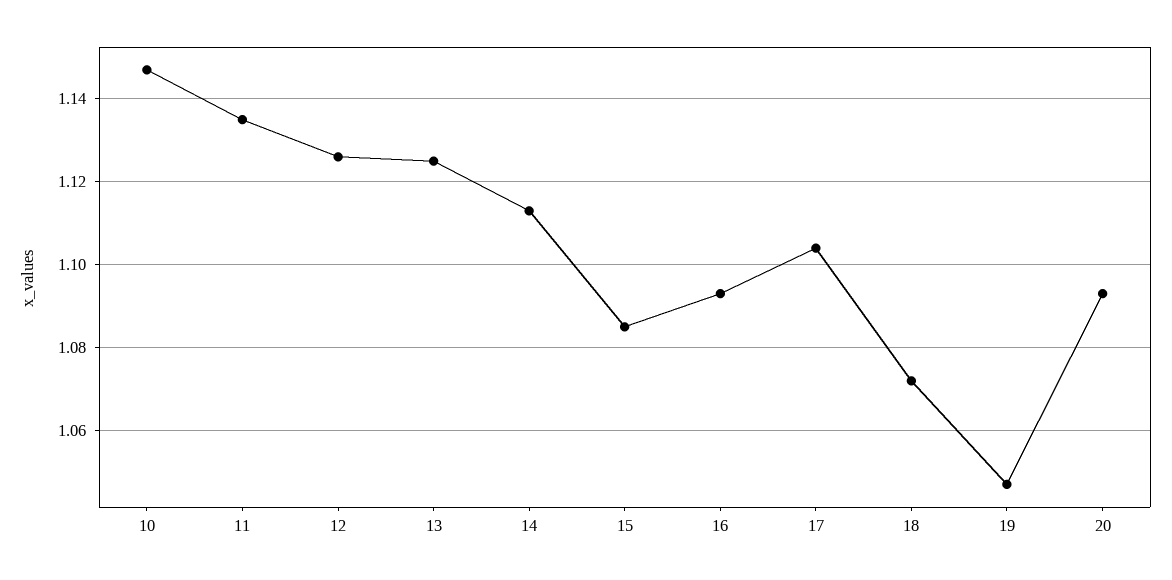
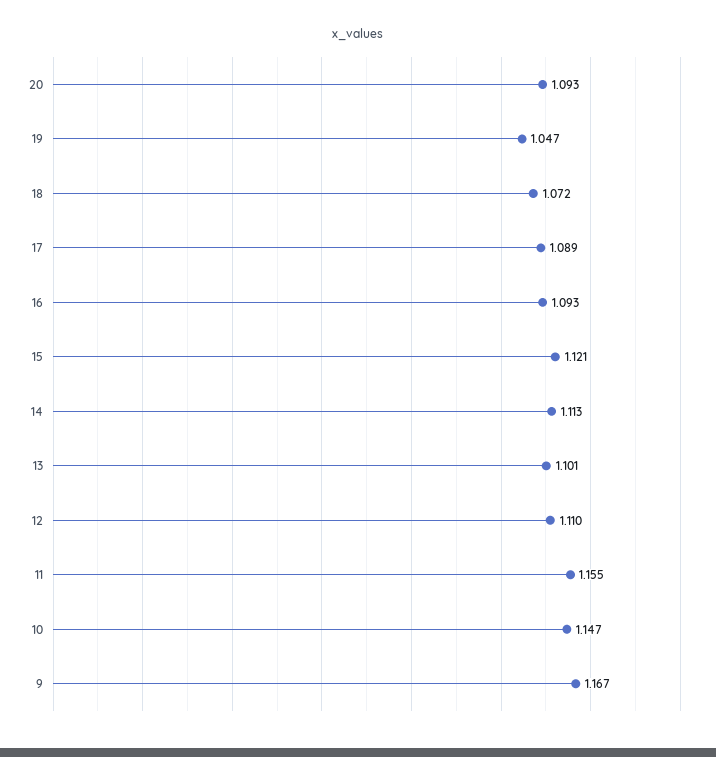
11: 1.135 -> 1.155
12: 1.125 -> 1.11
13: 1.125 -> 1.101
15: 1.085 -> 1.121
17: 1.105 -> 1.089
9: none -> 1.167

